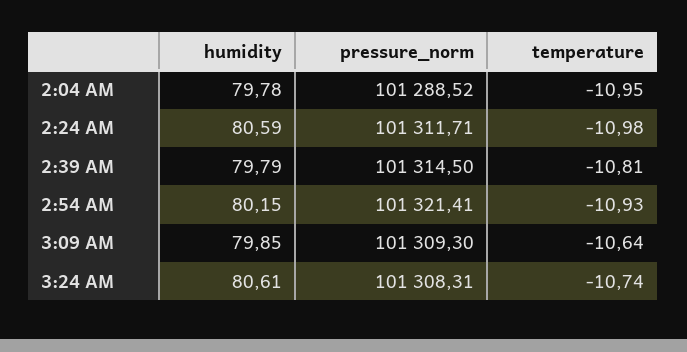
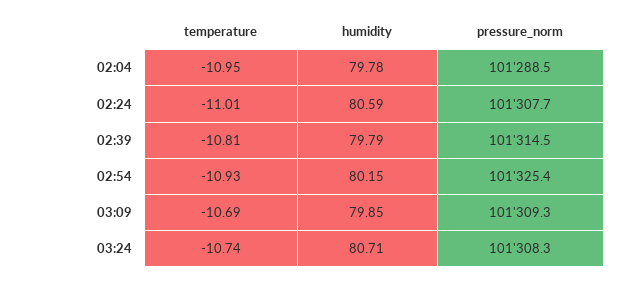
pressure_norm, 2:24 AM: 101311.71 -> 101307.7
temperature, 2:24 AM: -10.98 -> -11.01
pressure_norm, 2:54 AM: 101321.41 -> 101325.4
temperature, 3:09 AM: -10.64 -> -10.69
humidity, 3:24 AM: 80.61 -> 80.71

